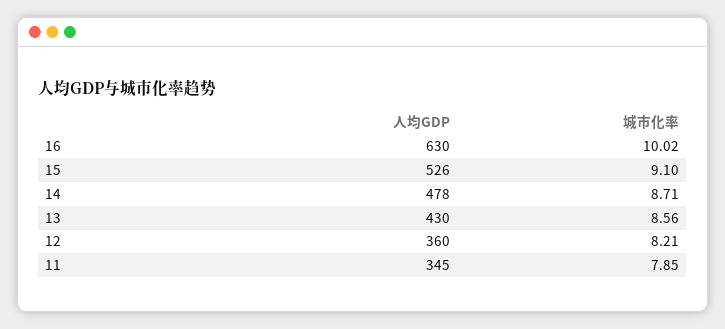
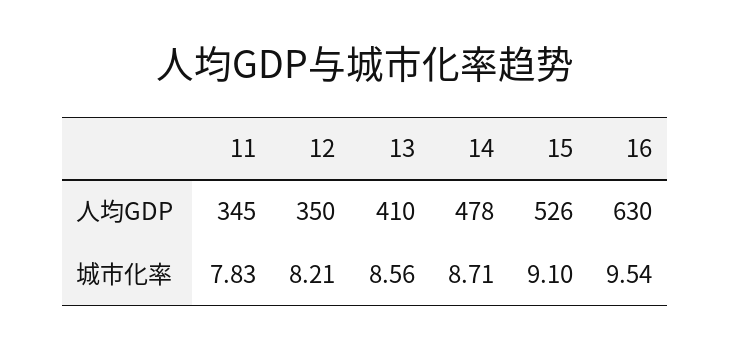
城市化率, 16: 10.02 -> 9.54
人均GDP, 13: 430 -> 410
人均GDP, 12: 360 -> 350
城市化率, 11: 7.85 -> 7.83

